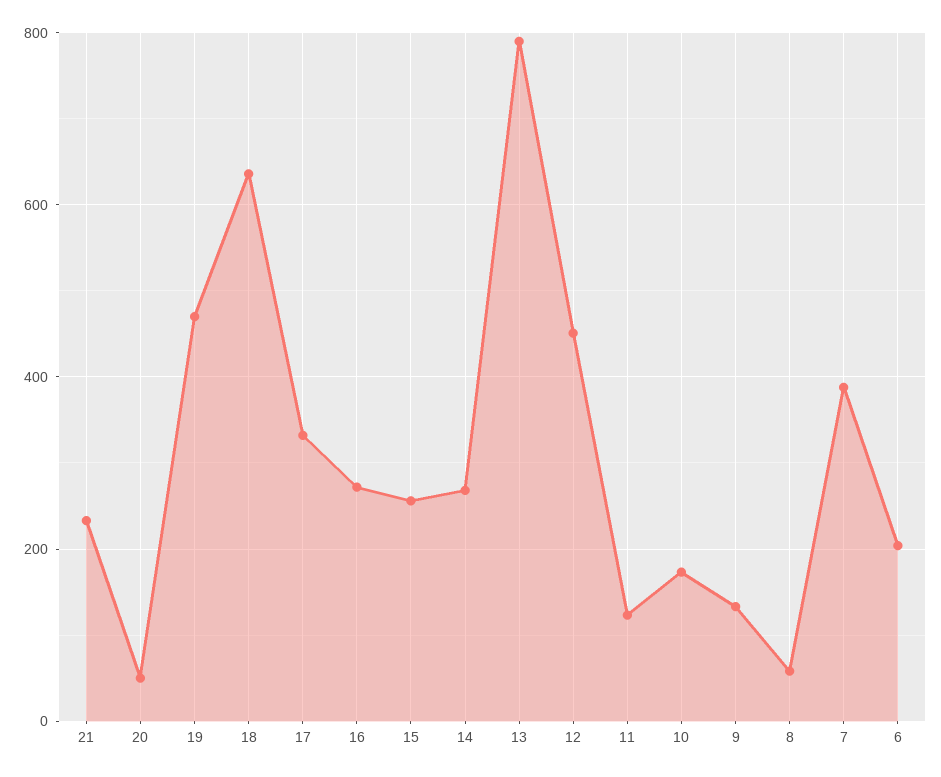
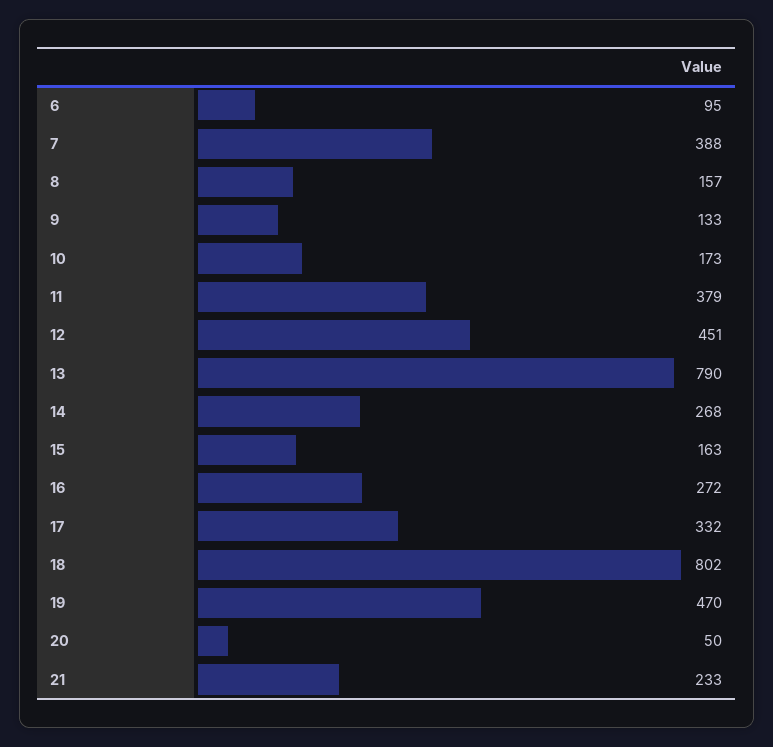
18: 640 -> 802
15: 260 -> 163
11: 120 -> 379
8: 60 -> 157
6: 200 -> 95

